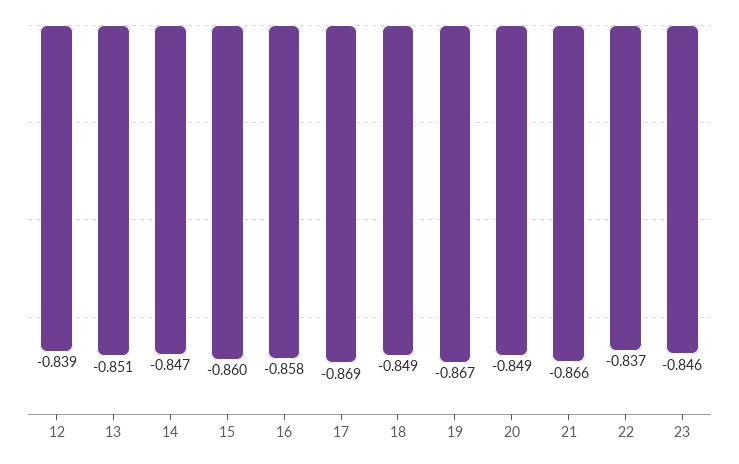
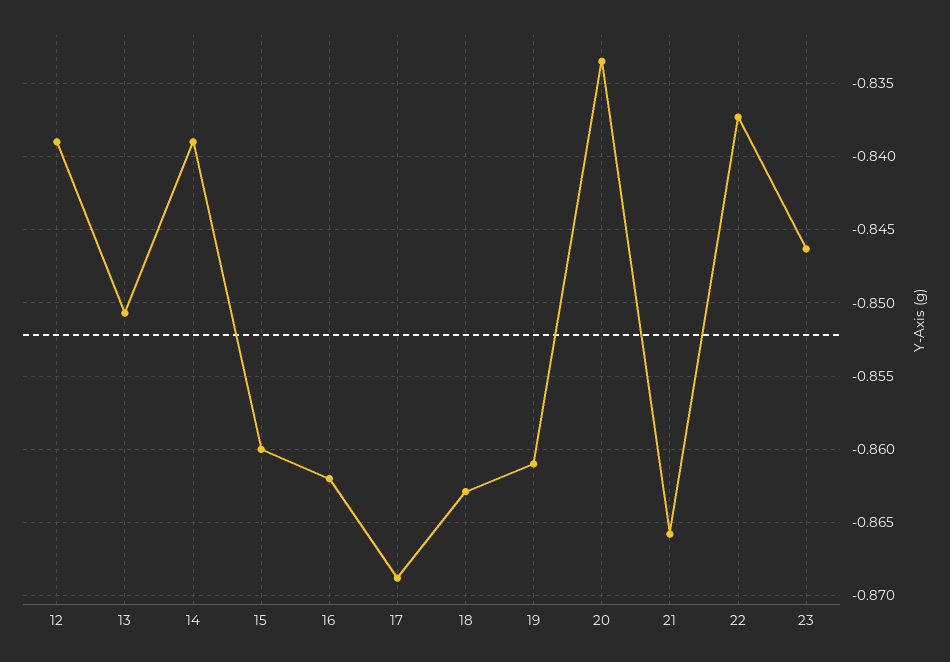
14: -0.847 -> -0.839
16: -0.858 -> -0.862
18: -0.849 -> -0.863
19: -0.867 -> -0.861
20: -0.849 -> -0.8335

